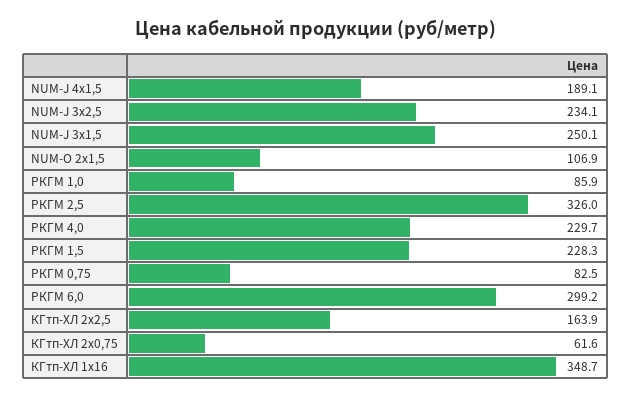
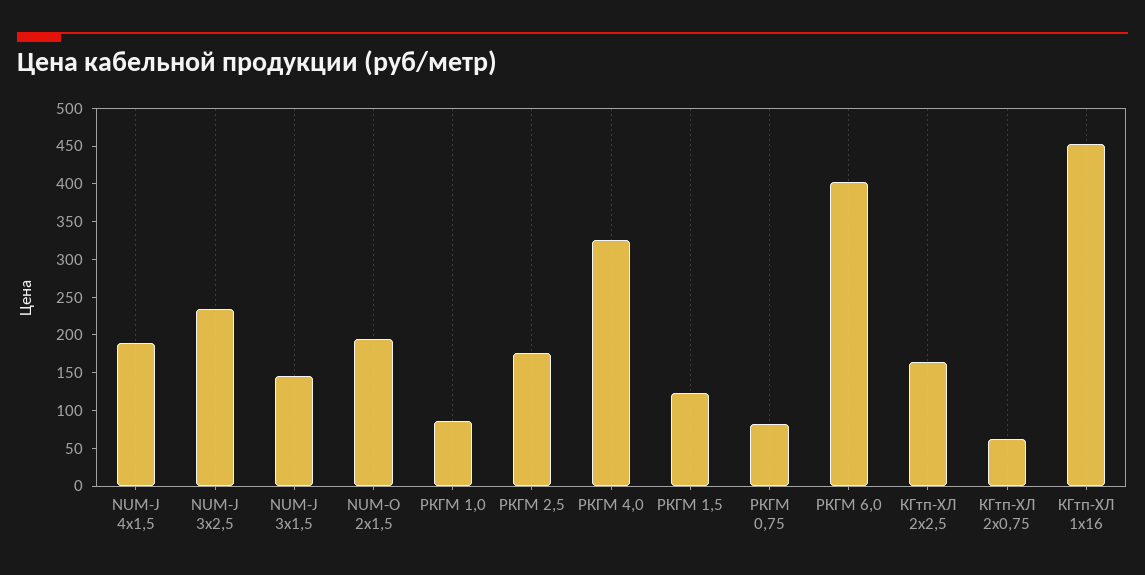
NUM-J 3x1,5: 250.1 -> 150
NUM-O 2x1,5: 106.9 -> 200
РКГМ 2,5: 326 -> 175
РКГМ 4,0: 229.7 -> 325
РКГМ 1,5: 228.3 -> 125
РКГМ 6,0: 299.2 -> 400
КГтп-ХЛ 1х16: 348.7 -> 450

